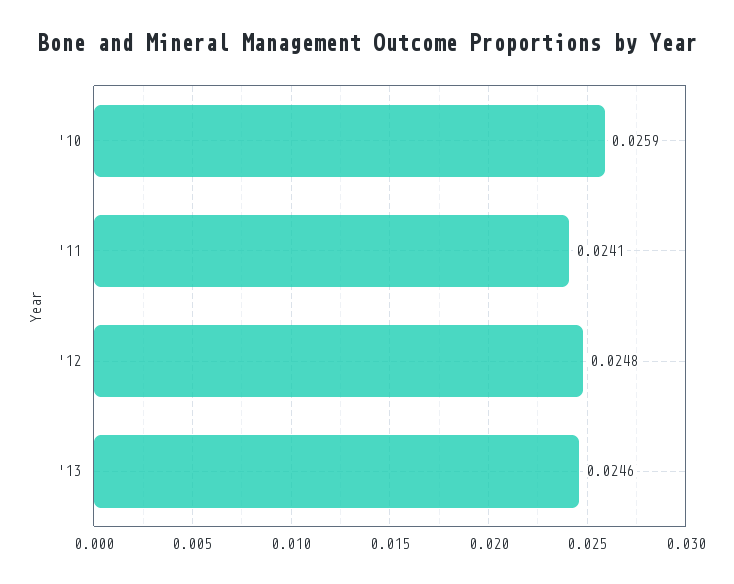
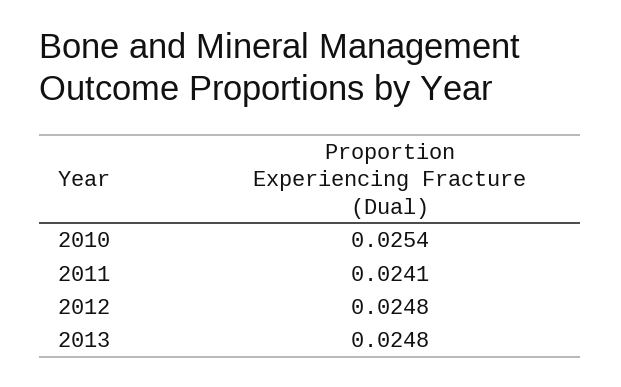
'10: 0.0259 -> 0.0254
'13: 0.0246 -> 0.0248

